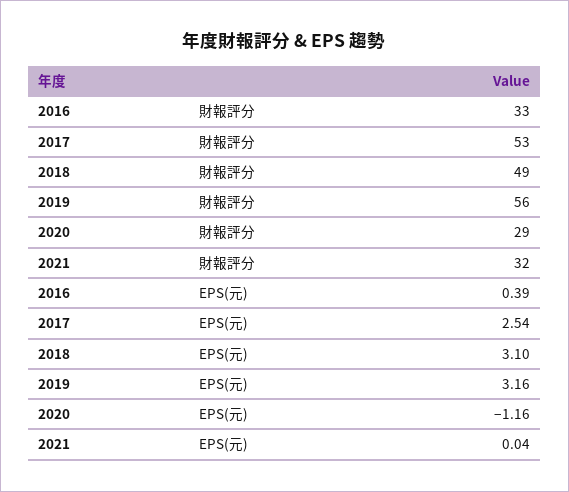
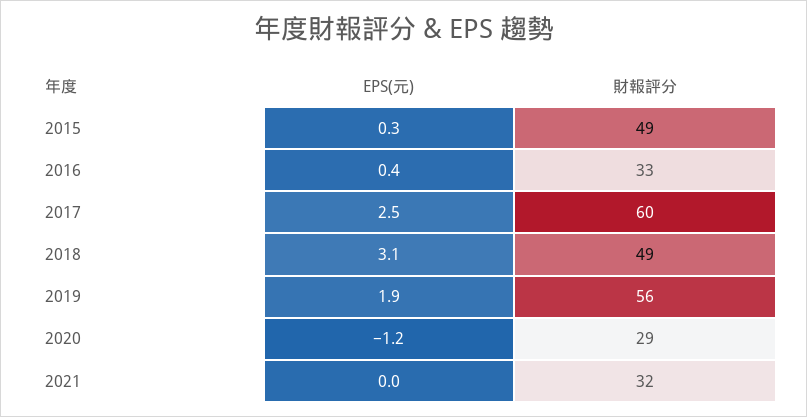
2017, 財報評分: 53 -> 60
2019, EPS(元): 3.16 -> 1.9
2015, EPS(元): none -> 0.3
2015, 財報評分: none -> 49

